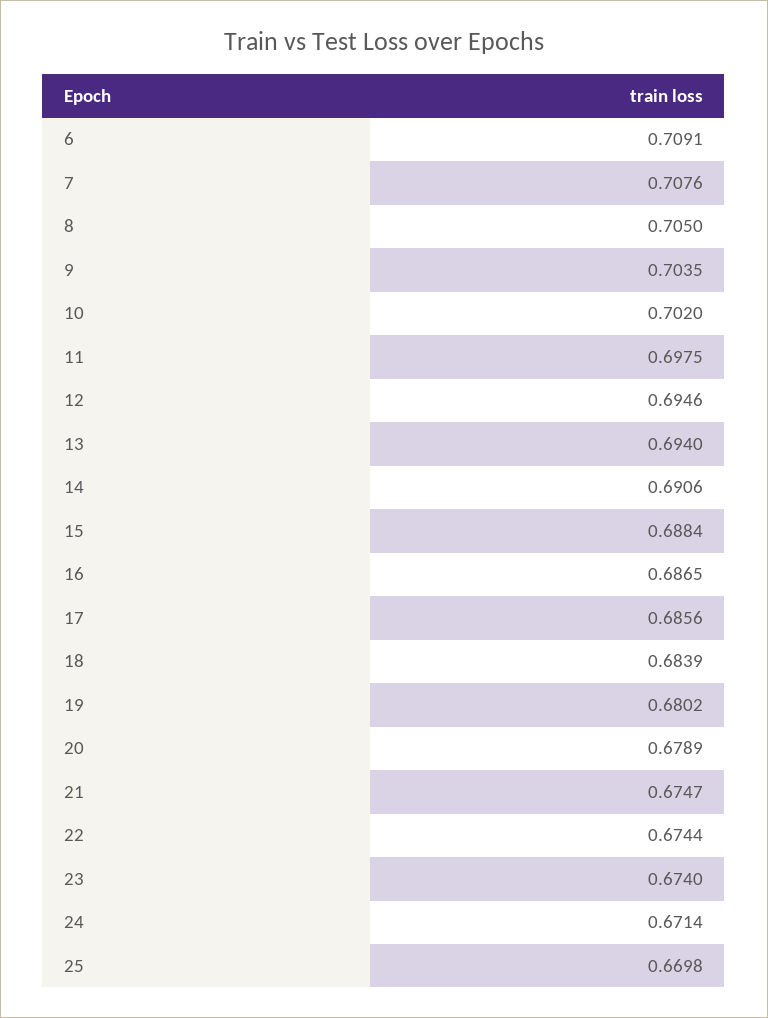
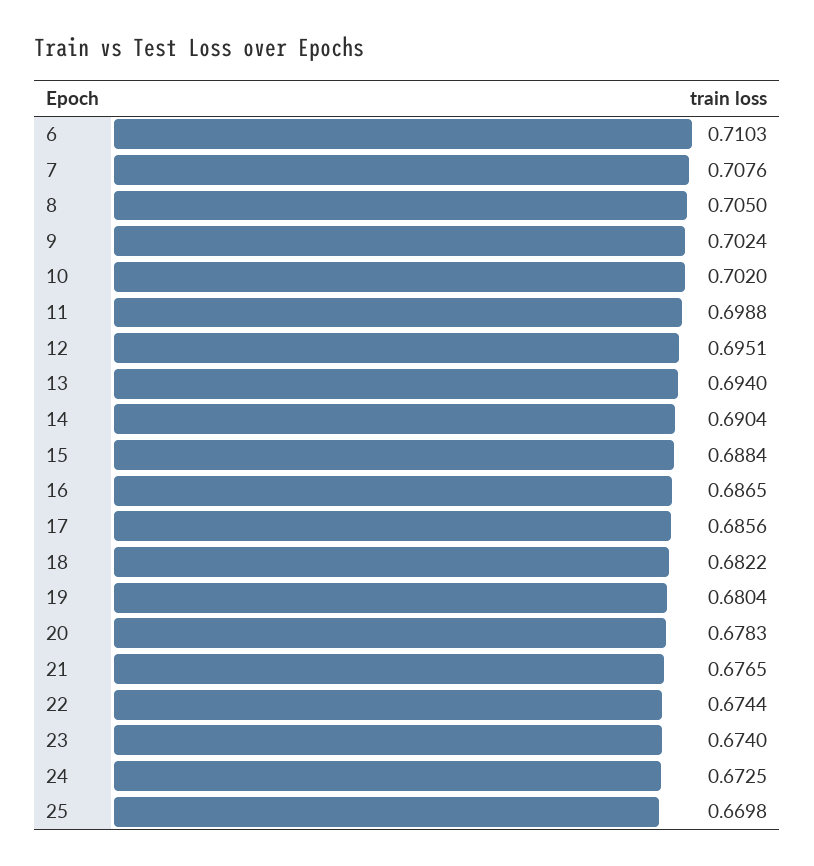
6: 0.7091 -> 0.7103
9: 0.7035 -> 0.7024
11: 0.6975 -> 0.6988
12: 0.6946 -> 0.6951
14: 0.6906 -> 0.6904
18: 0.6839 -> 0.6822
19: 0.6802 -> 0.6804
20: 0.6789 -> 0.6783
21: 0.6747 -> 0.6765
24: 0.6714 -> 0.6725

